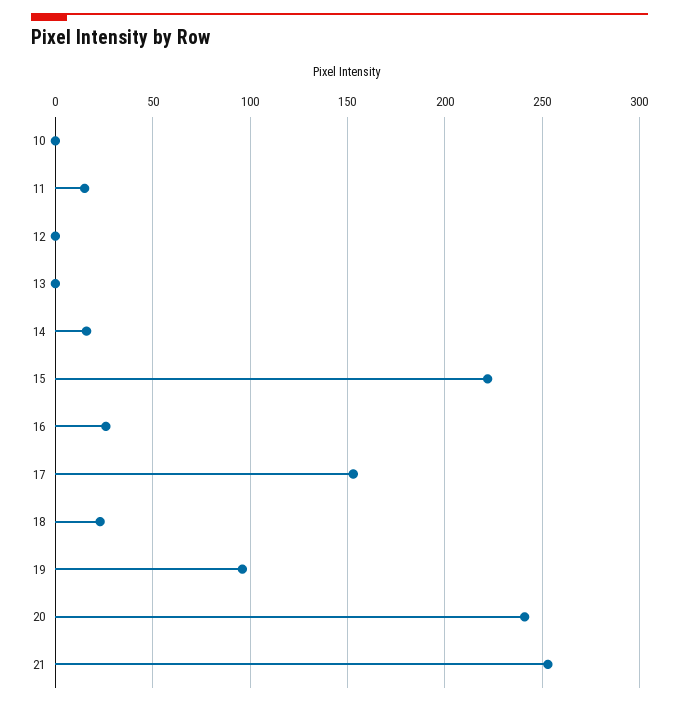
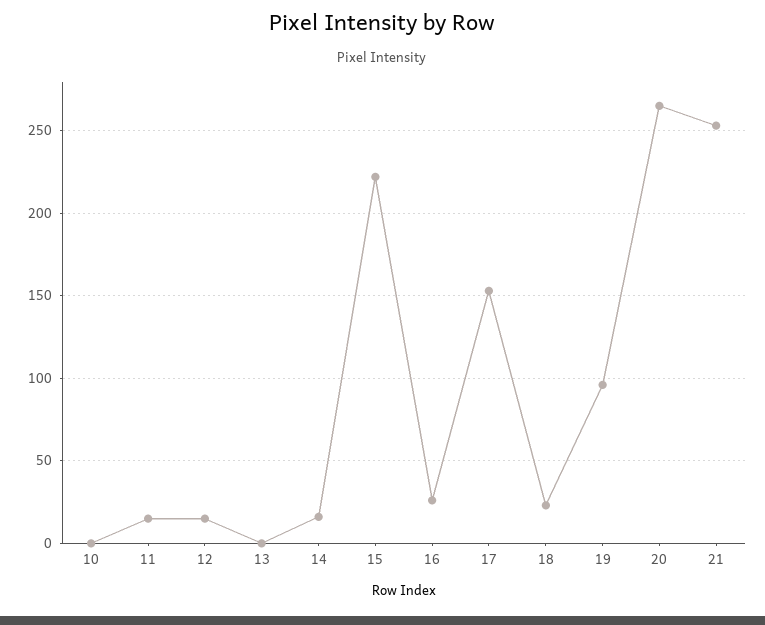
12: 0 -> 15
20: 240 -> 265

